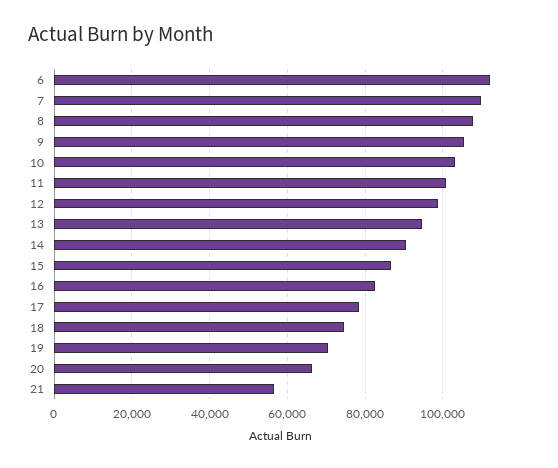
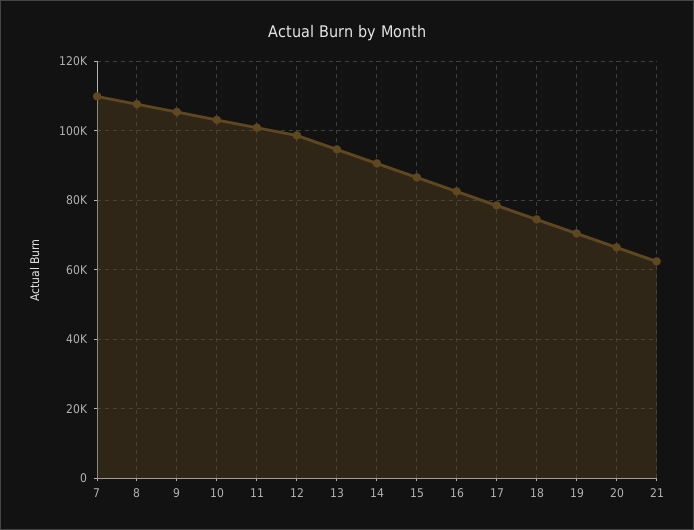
6: 112000 -> none
21: 56000 -> 62000

